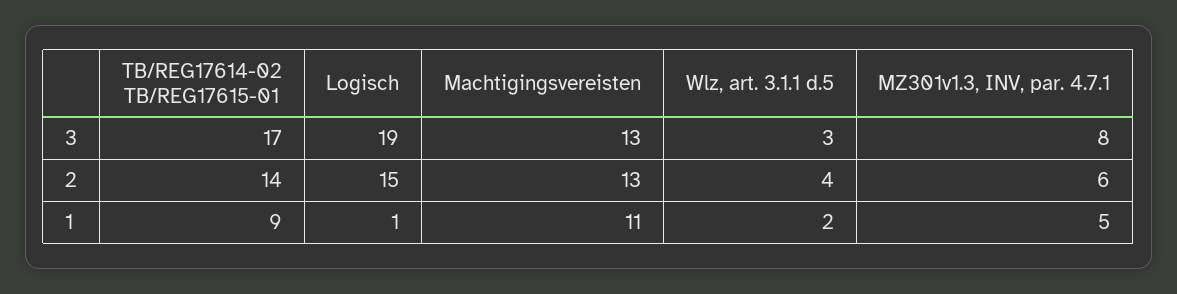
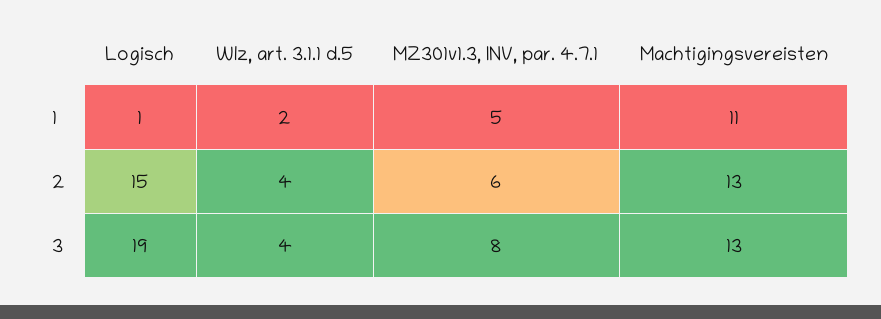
TB/REG17614-02 TB/REG17615-01, 3: 17 -> none
Wlz, art. 3.1.1 d.5, 3: 3 -> 4
TB/REG17614-02 TB/REG17615-01, 2: 14 -> none
TB/REG17614-02 TB/REG17615-01, 1: 9 -> none

